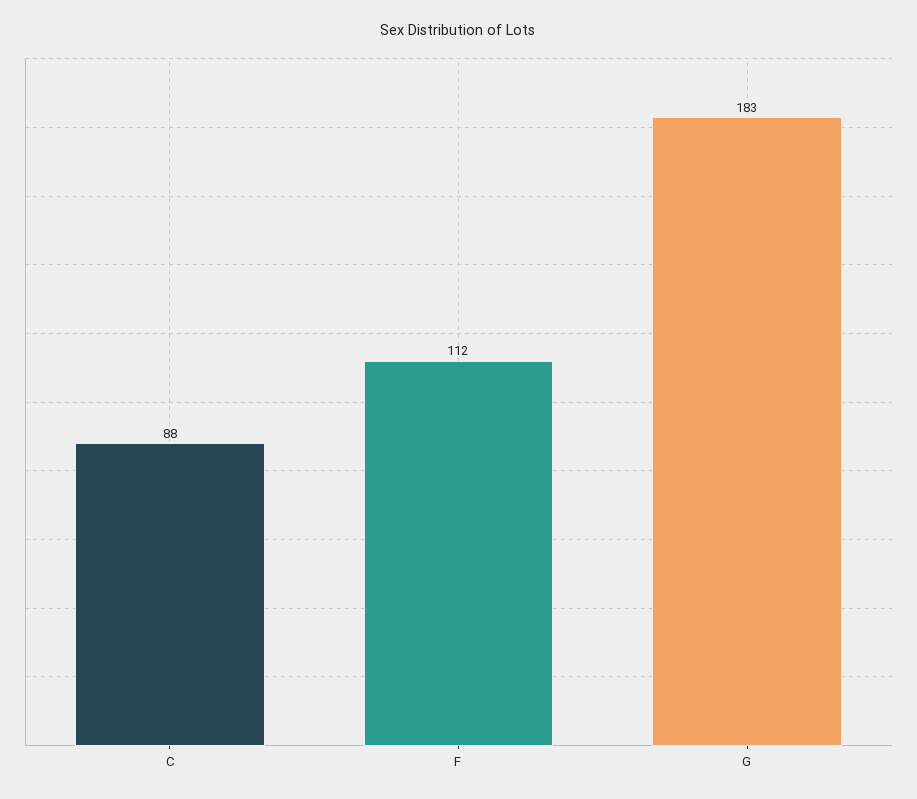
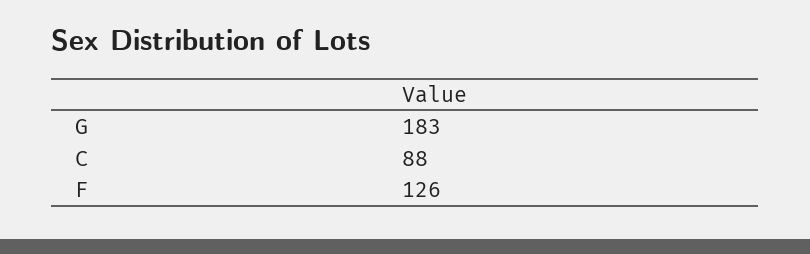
F: 112 -> 126

